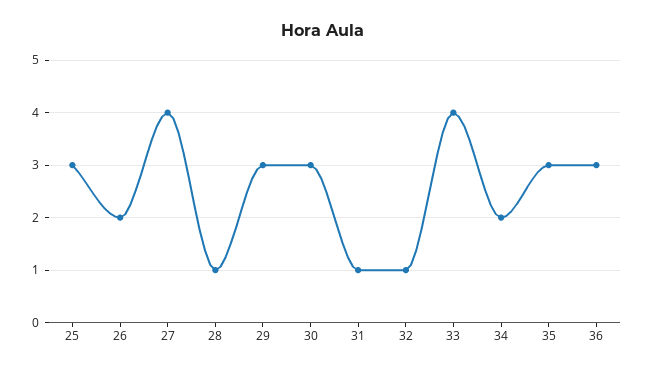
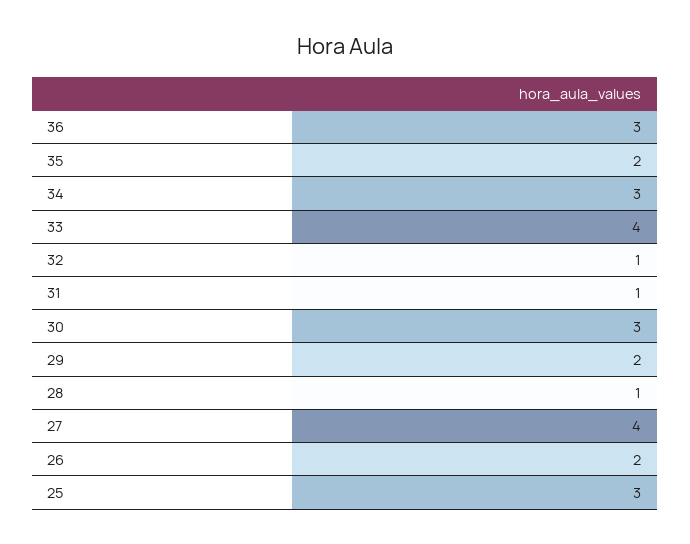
29: 3 -> 2
34: 2 -> 3
35: 3 -> 2

